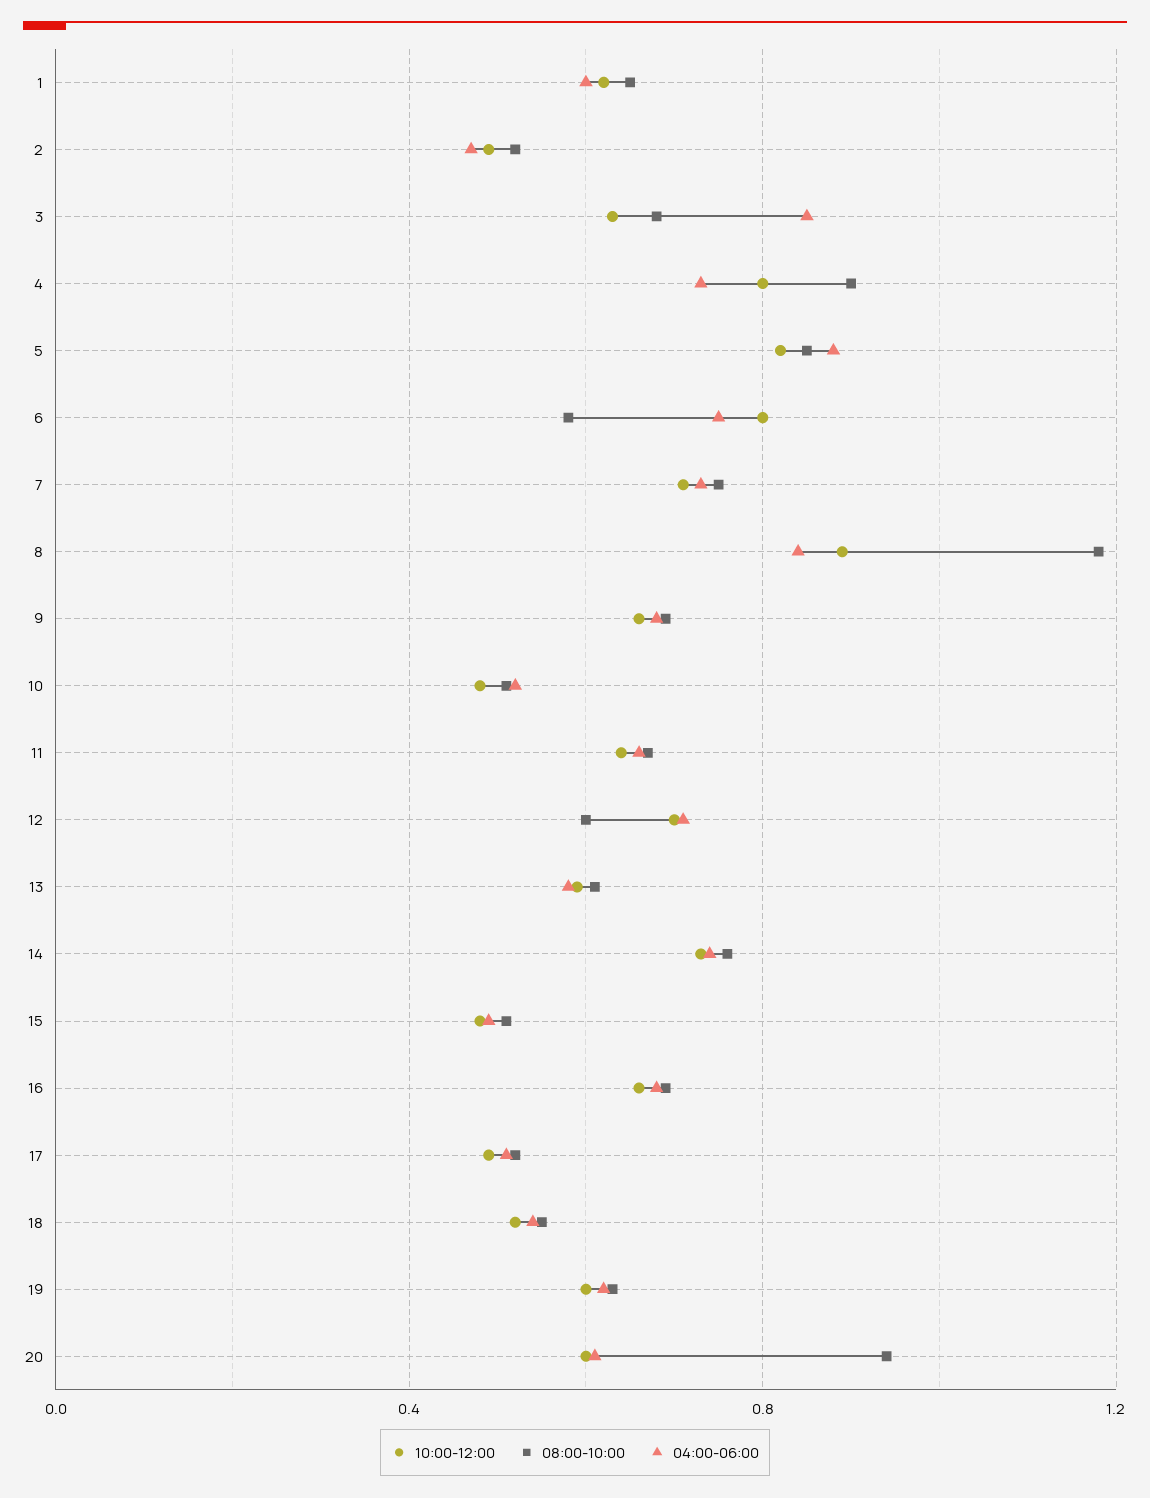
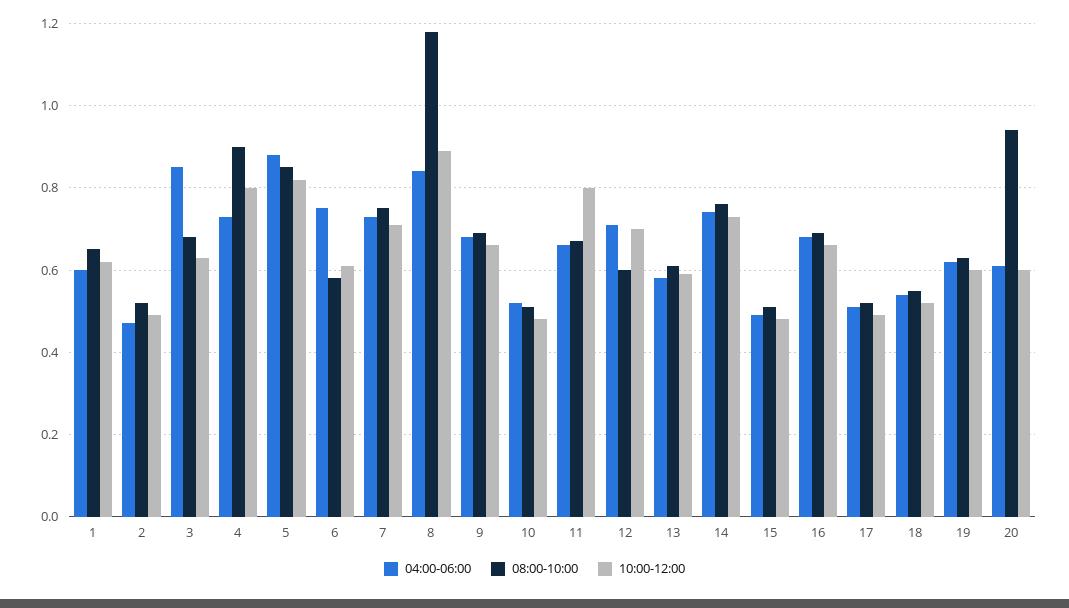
10:00-12:00, 6: 0.8 -> 0.6
10:00-12:00, 11: 0.65 -> 0.8

